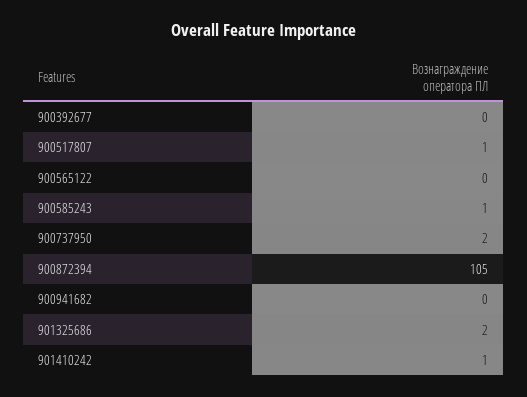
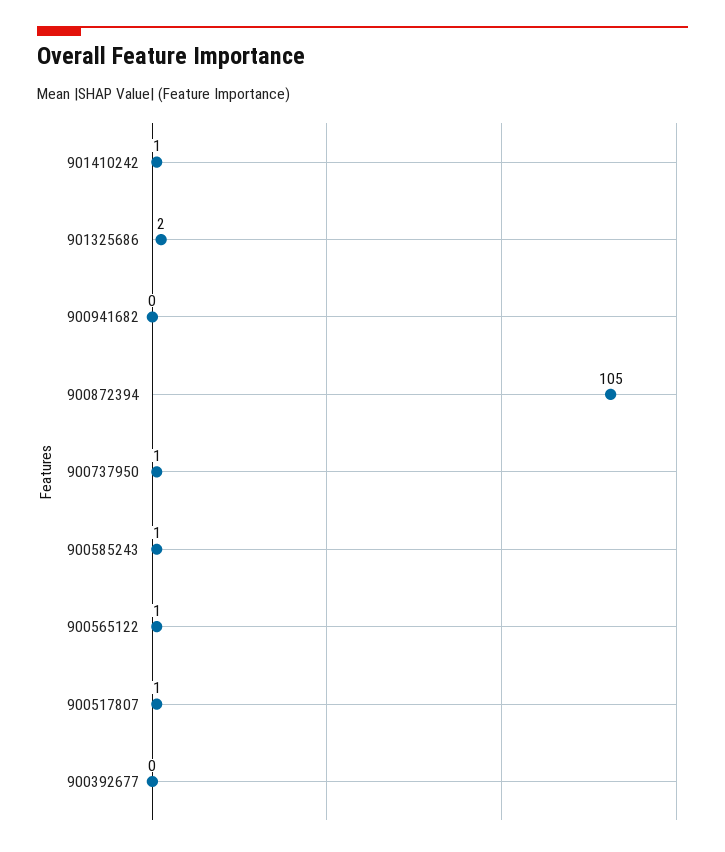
900565122: 0 -> 1
900737950: 2 -> 1

